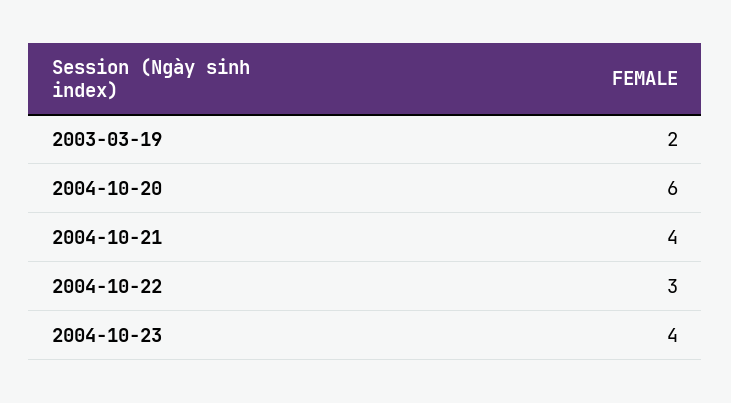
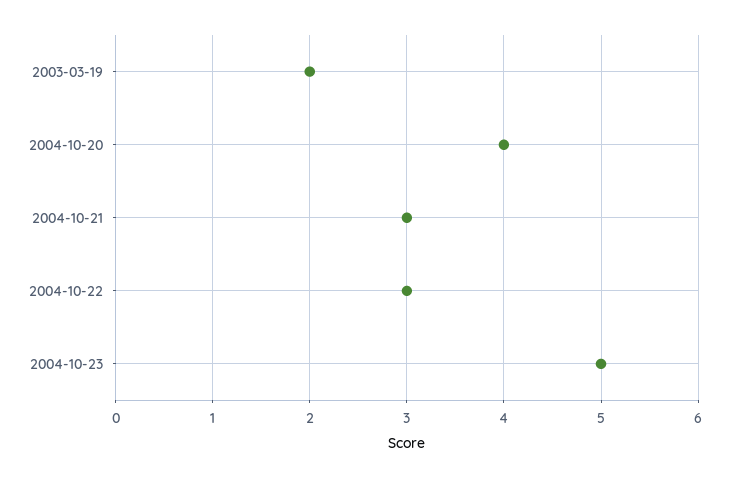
2004-10-20: 6 -> 4
2004-10-21: 4 -> 3
2004-10-23: 4 -> 5

